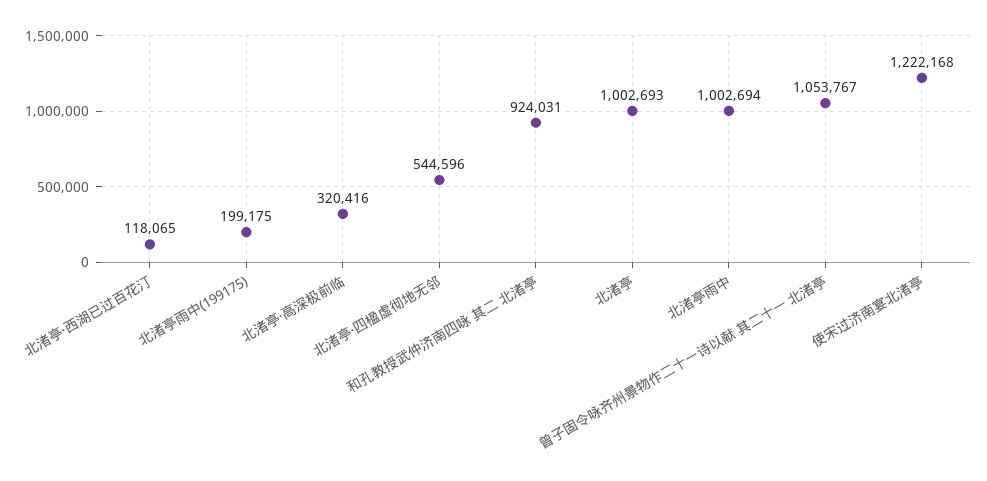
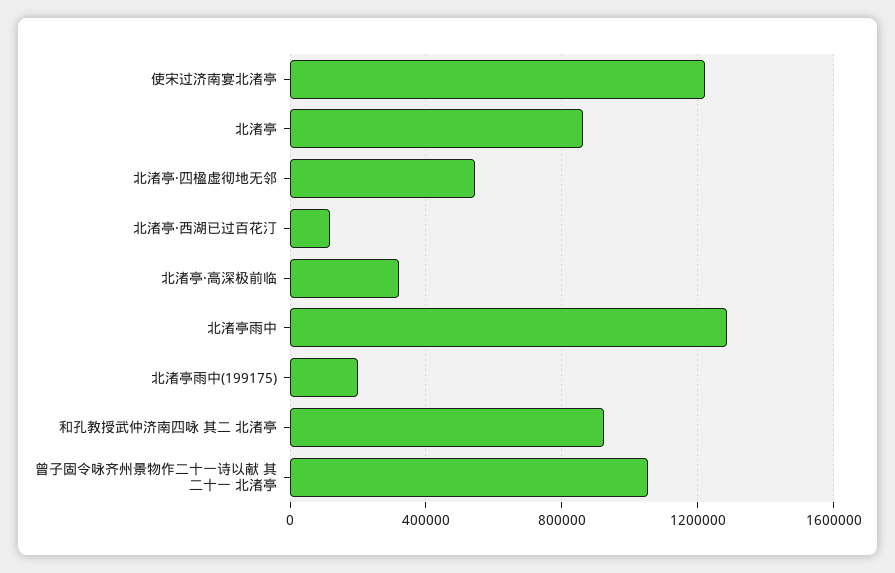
北渚亭: 1002693 -> 850000
北渚亭雨中: 1002694 -> 1300000

